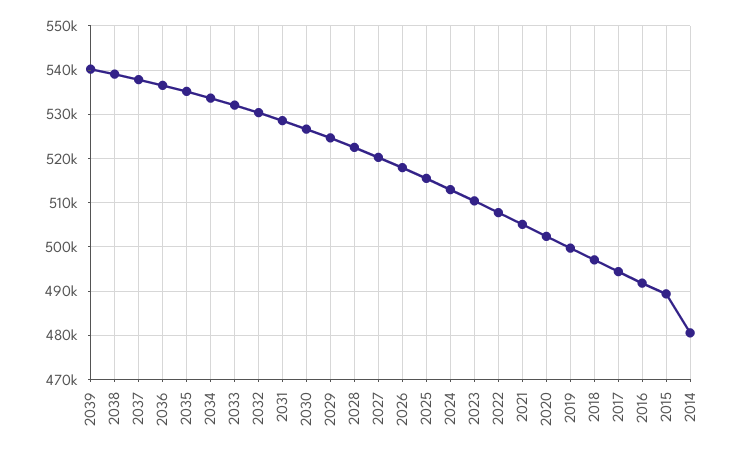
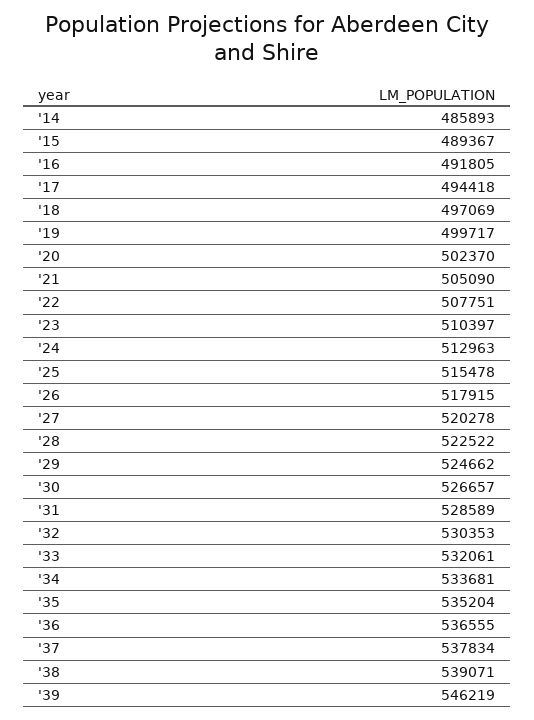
2039: 540000 -> 546219
2014: 480000 -> 485893

